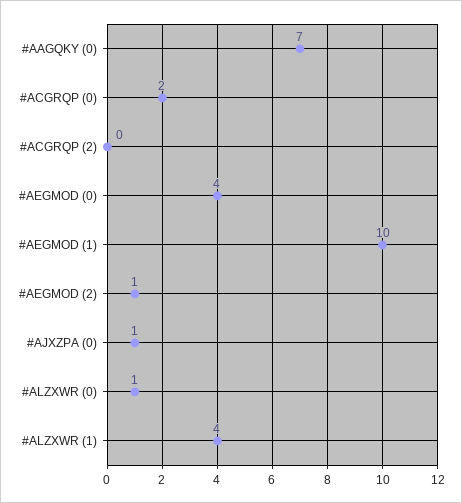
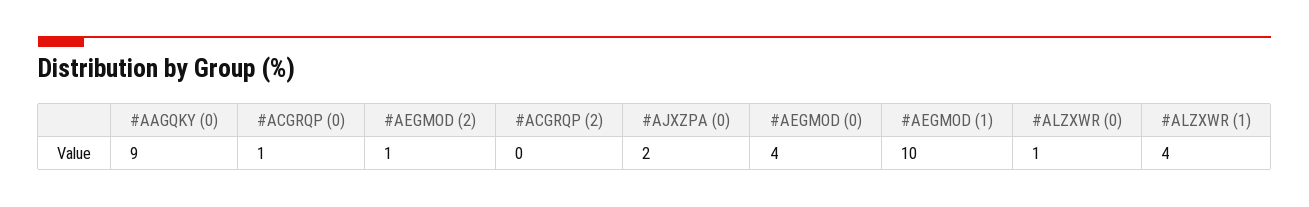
#AAGQKY (0): 7 -> 9
#ACGRQP (0): 2 -> 1
#AJXZPA (0): 1 -> 2

